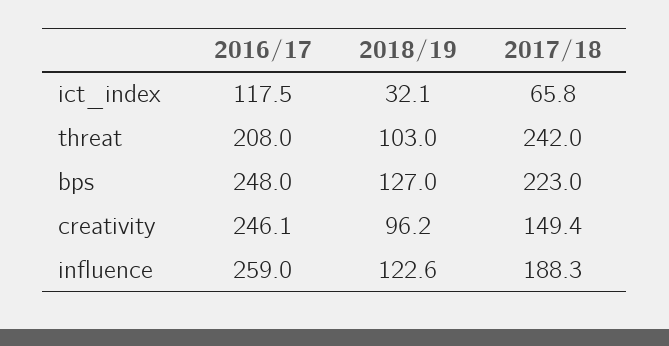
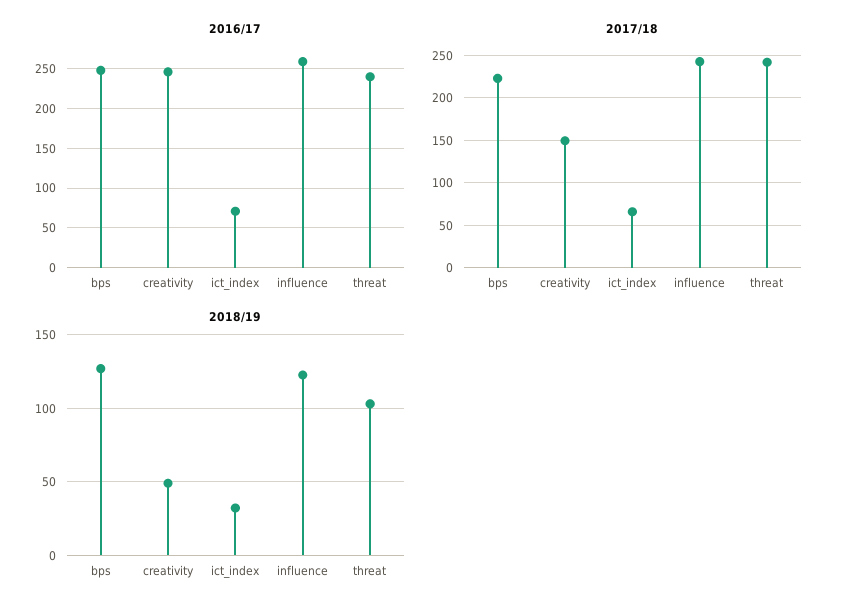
2016/17, ict_index: 117.5 -> 70
2016/17, threat: 208 -> 240
2018/19, creativity: 96.2 -> 50
2017/18, influence: 188.3 -> 240

